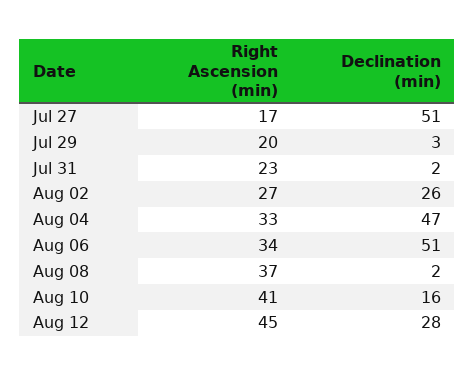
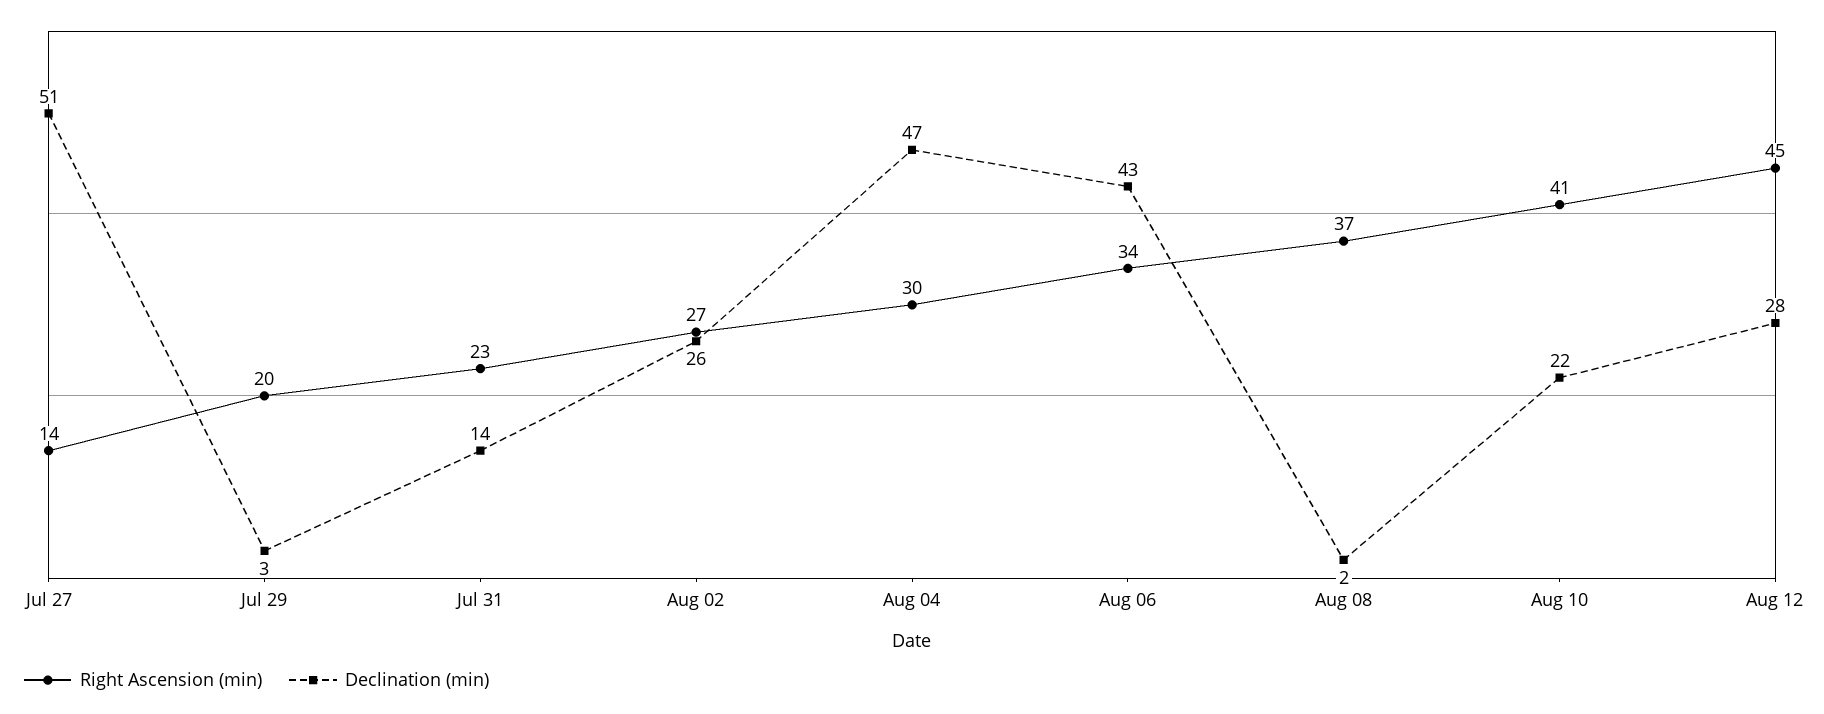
Right Ascension (min), Jul 27: 17 -> 14
Declination (min), Jul 31: 2 -> 14
Right Ascension (min), Aug 04: 33 -> 30
Declination (min), Aug 06: 51 -> 43
Declination (min), Aug 10: 16 -> 22

